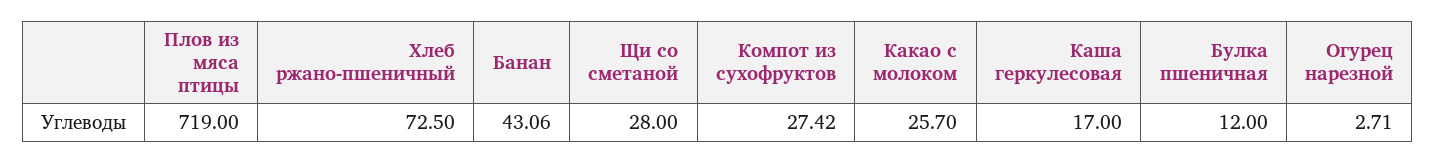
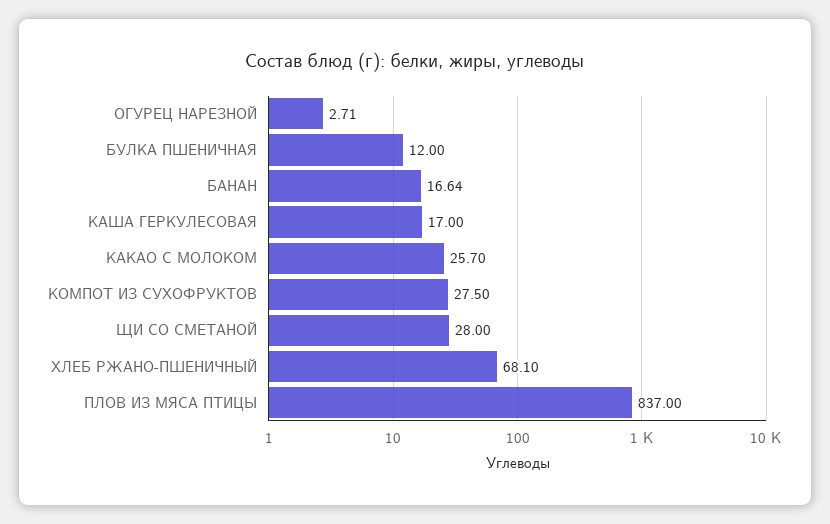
Плов из мяса птицы: 719 -> 837
Хлеб ржано-пшеничный: 72.5 -> 68.1
Банан: 43.06 -> 16.64
Компот из сухофруктов: 27.42 -> 27.5

